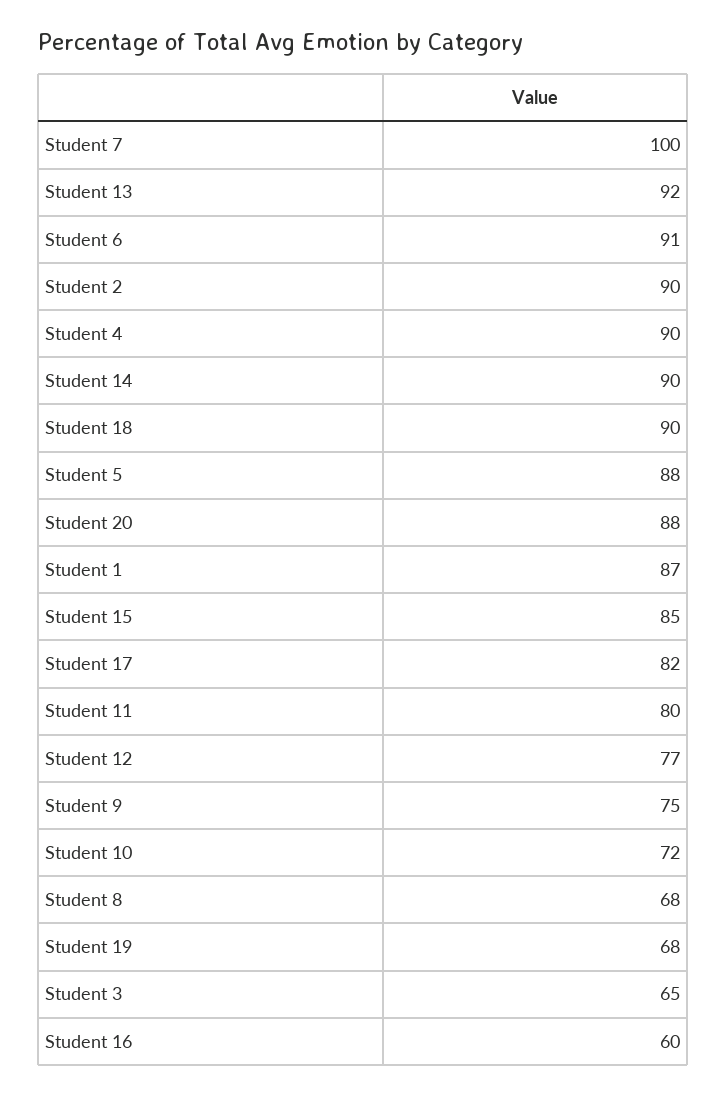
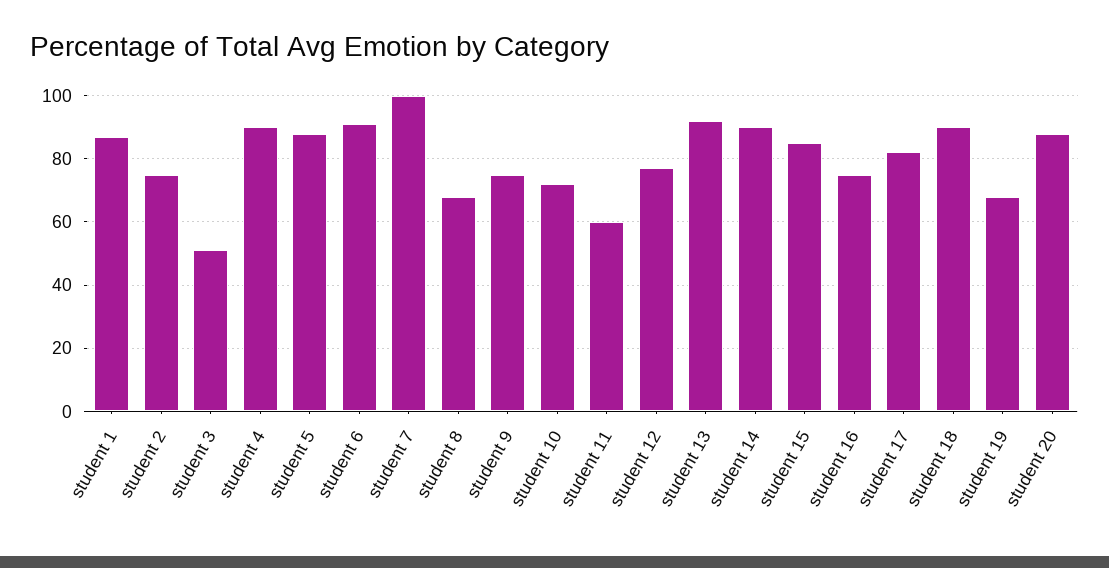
Student 2: 90 -> 75
Student 11: 80 -> 60
Student 3: 65 -> 50
Student 16: 60 -> 75

